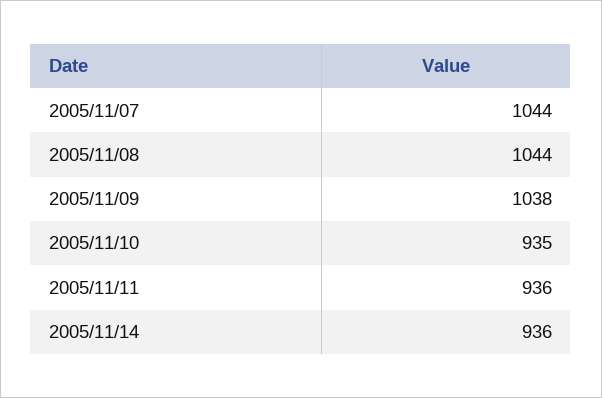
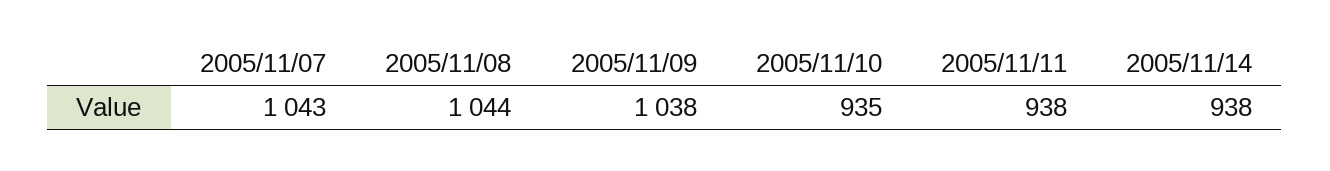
2005/11/07: 1044 -> 1043
2005/11/11: 936 -> 938
2005/11/14: 936 -> 938

